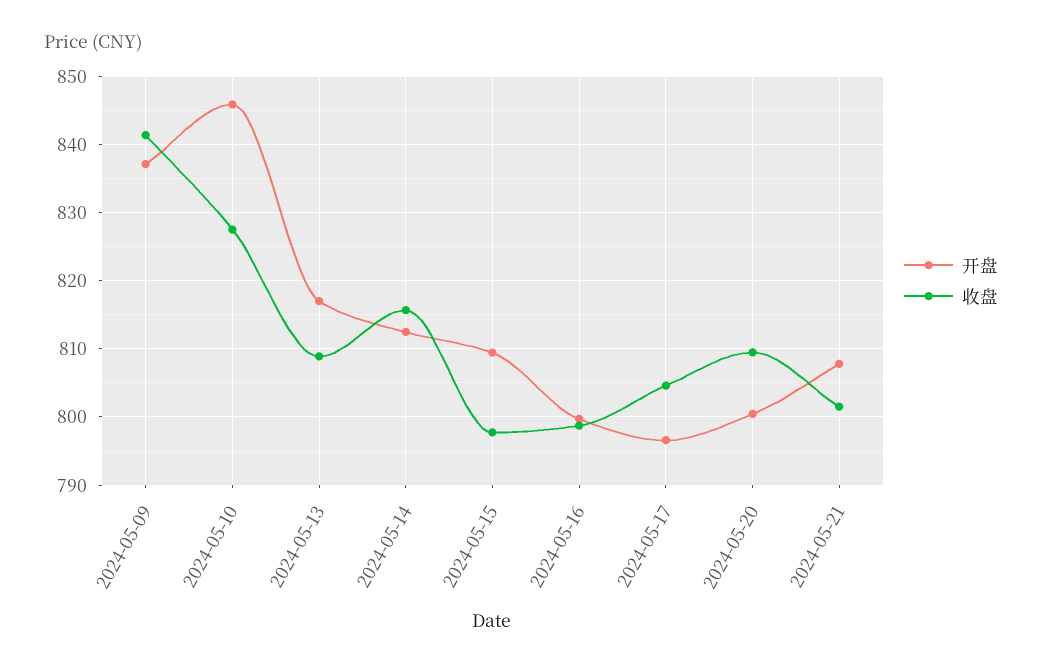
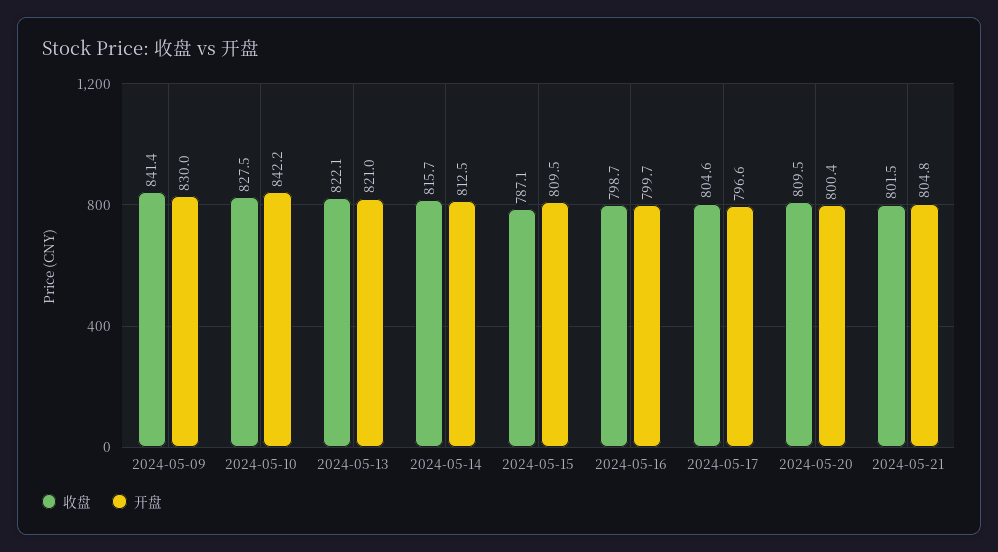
开盘, 2024-05-09: 837 -> 830
开盘, 2024-05-10: 846 -> 842.2
开盘, 2024-05-13: 817 -> 821
收盘, 2024-05-13: 809 -> 822.1
收盘, 2024-05-15: 798 -> 787.1
开盘, 2024-05-21: 808 -> 804.8

